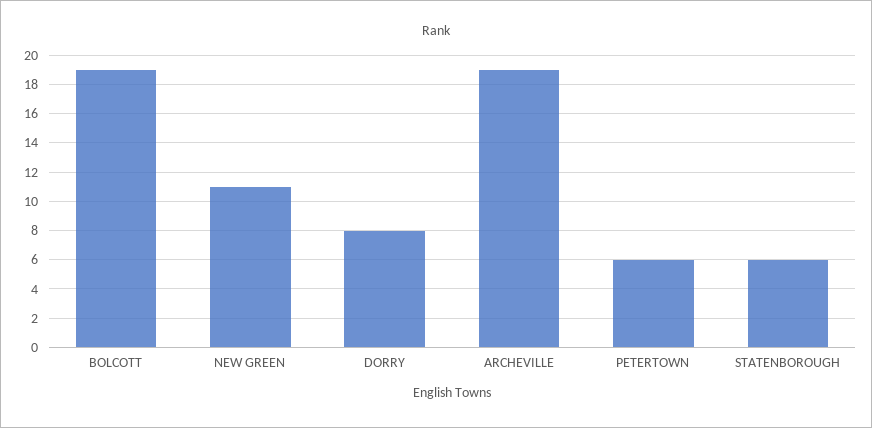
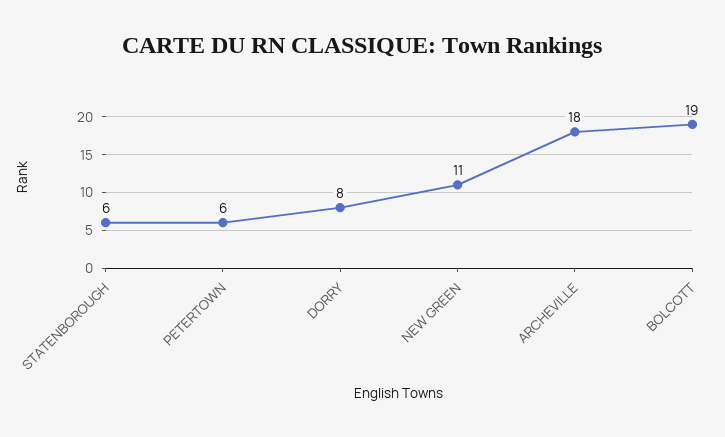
ARCHEVILLE: 19 -> 18

